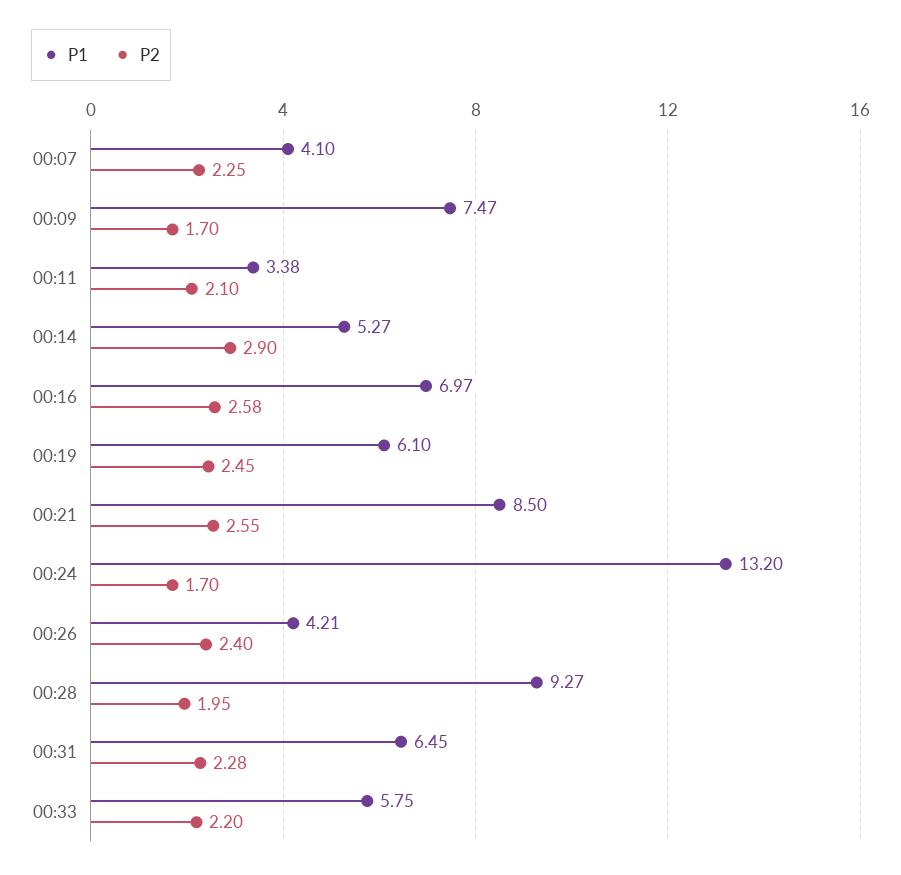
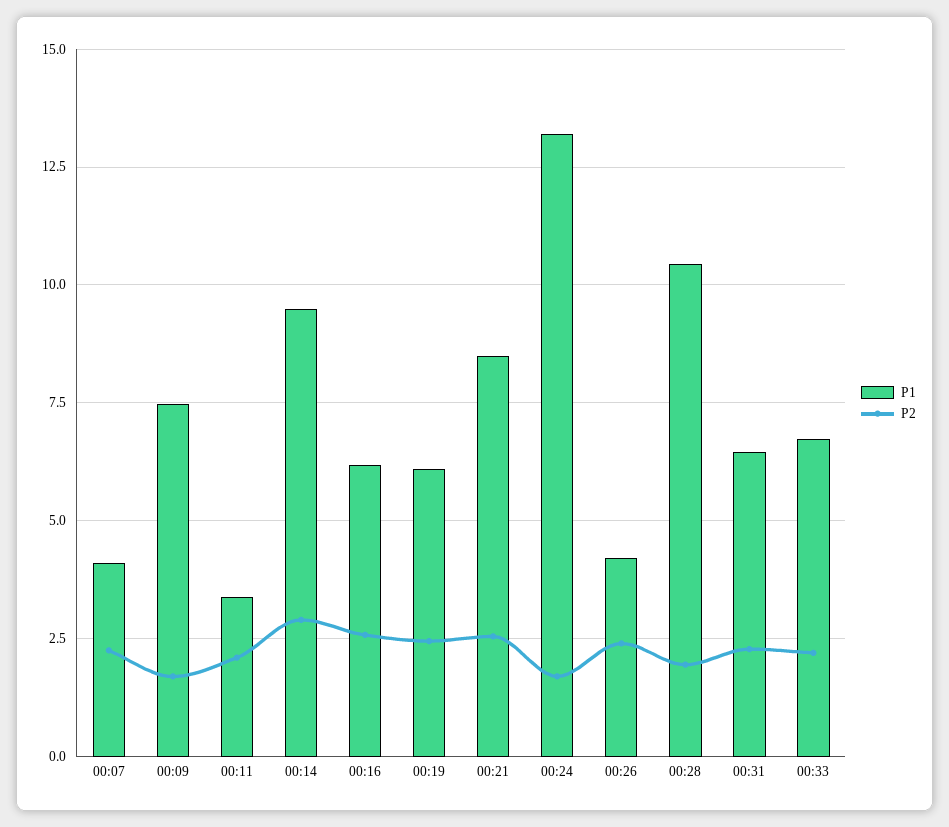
P1, 00:14: 5.27 -> 9.5
P1, 00:16: 6.97 -> 6.25
P1, 00:28: 9.27 -> 10.5
P1, 00:33: 5.75 -> 6.75

